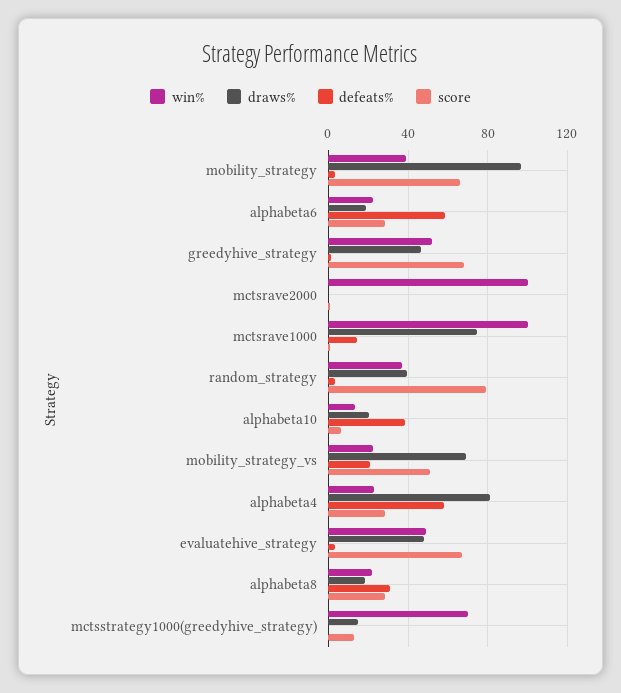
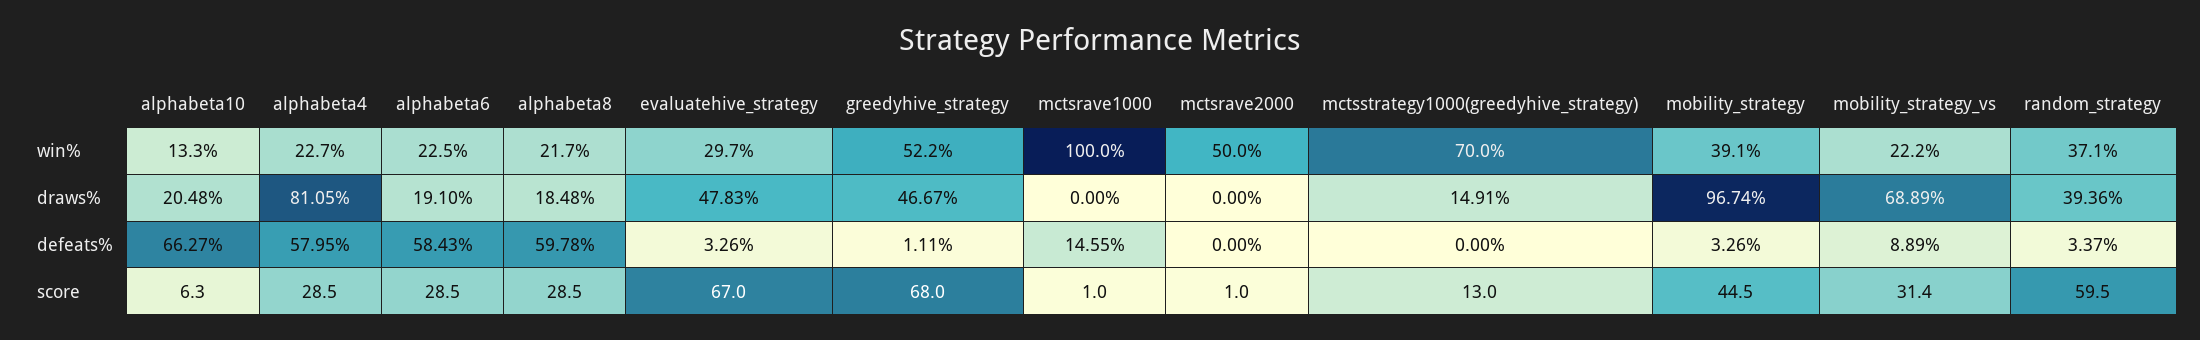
score, mobility_strategy: 65 -> 44.5
win%, mctsrave2000: 100 -> 50
draws%, mctsrave1000: 75 -> 0
score, random_strategy: 80 -> 59.5
defeats%, alphabeta10: 40 -> 66.27
defeats%, mobility_strategy_vs: 20 -> 8.89
score, mobility_strategy_vs: 50 -> 31.4
win%, evaluatehive_strategy: 50 -> 29.7
defeats%, alphabeta8: 30 -> 59.78

